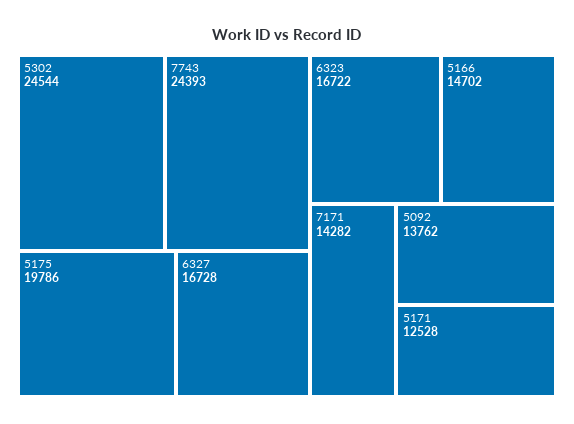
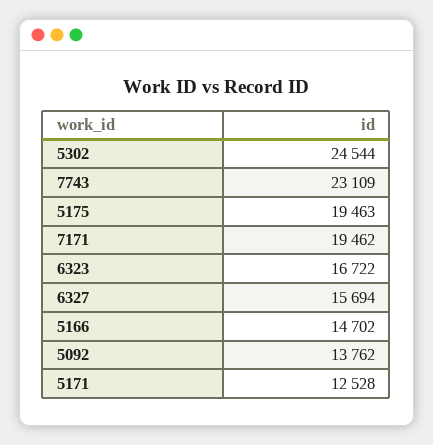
7743: 24393 -> 23109
5175: 19786 -> 19463
6327: 16728 -> 15694
7171: 14282 -> 19462

